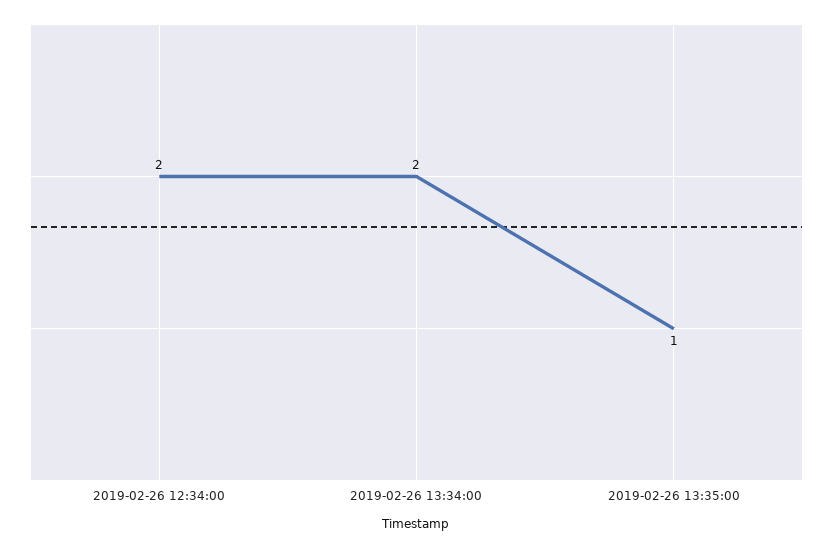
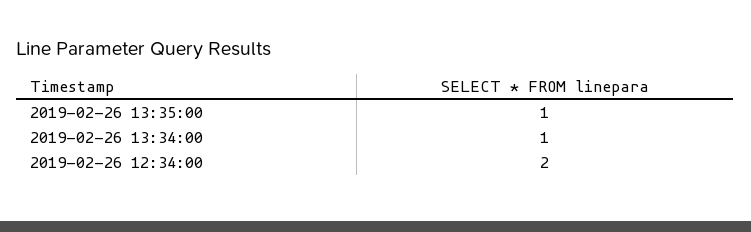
2019-02-26 13:34:00: 2 -> 1

